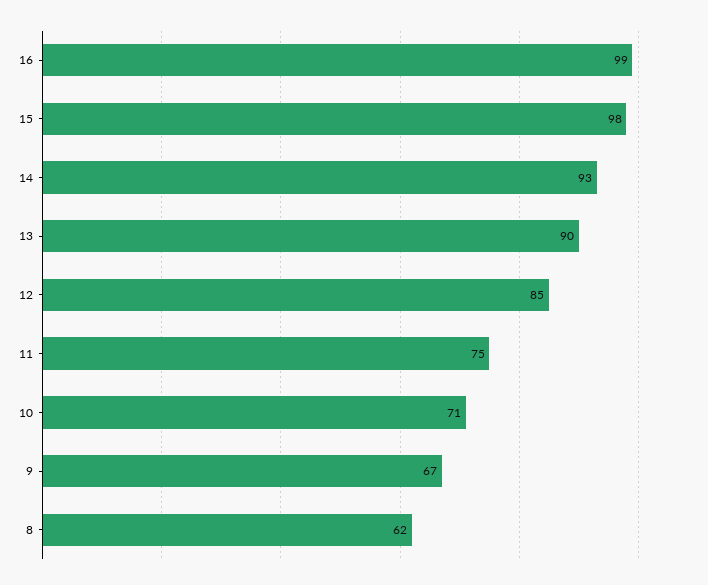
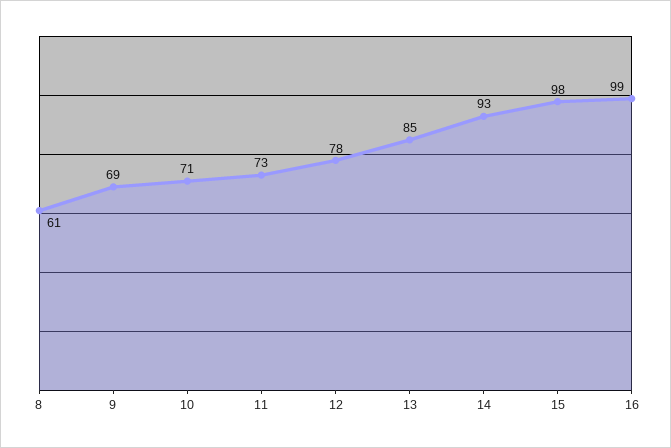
13: 90 -> 85
12: 85 -> 78
11: 75 -> 73
9: 67 -> 69
8: 62 -> 61

